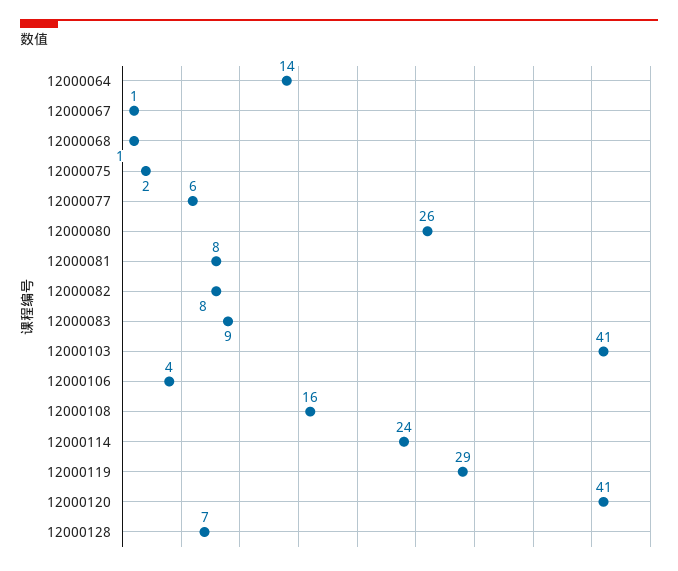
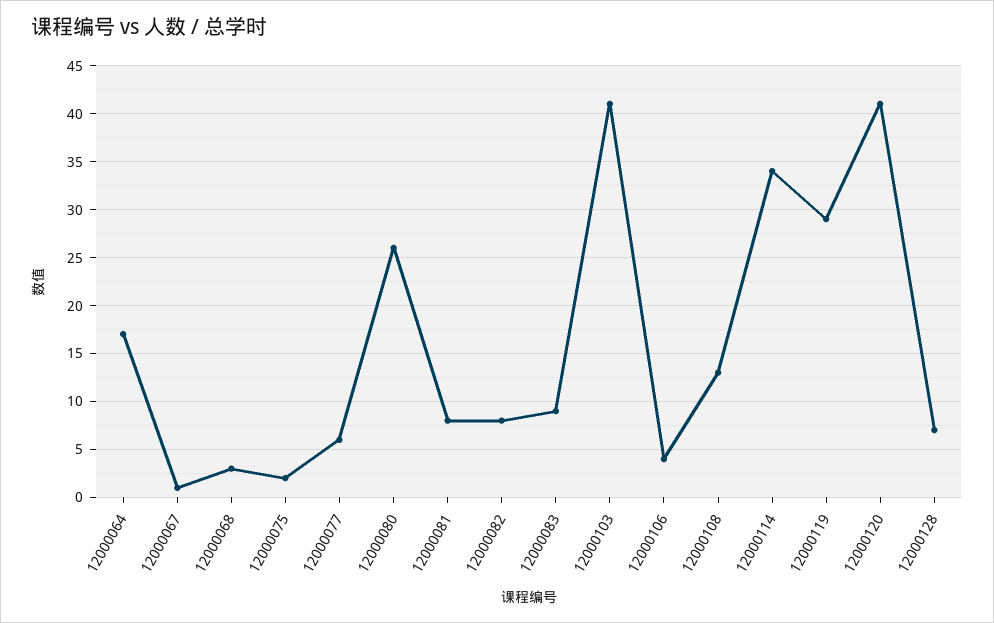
12000064: 14 -> 17
12000068: 1 -> 3
12000108: 16 -> 13
12000114: 24 -> 34

